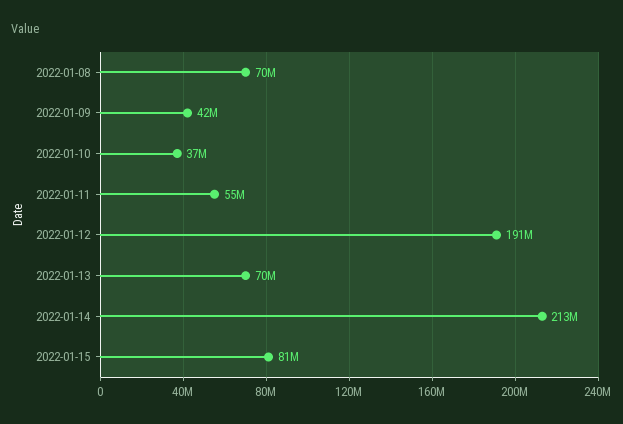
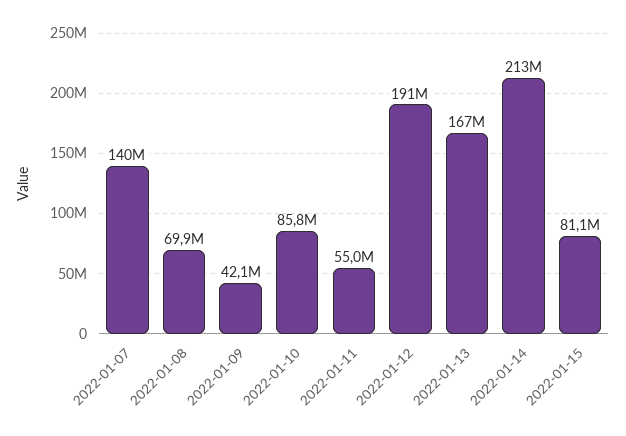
2022-01-10: 37000000 -> 85800000
2022-01-13: 70000000 -> 167000000
2022-01-07: none -> 140000000

